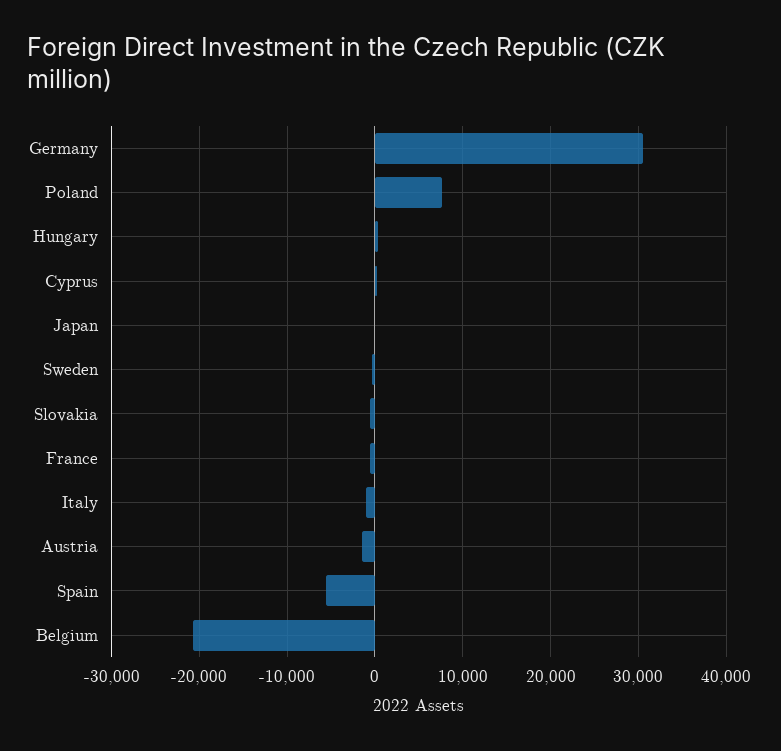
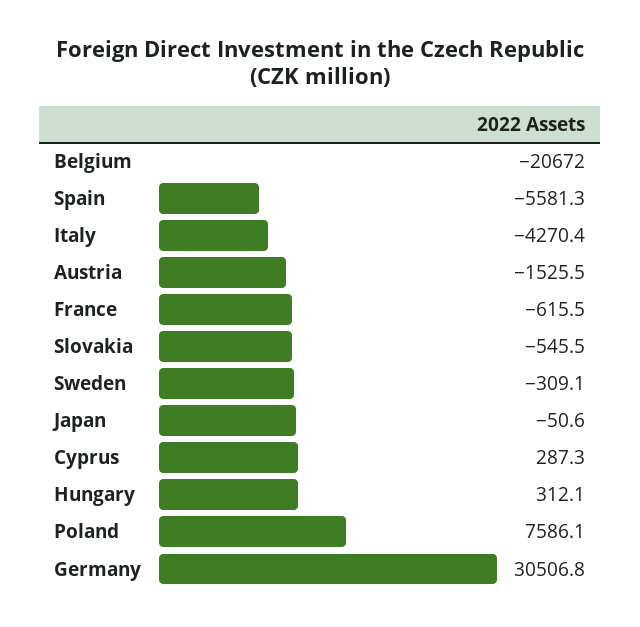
Italy: -1000 -> -4270.4

